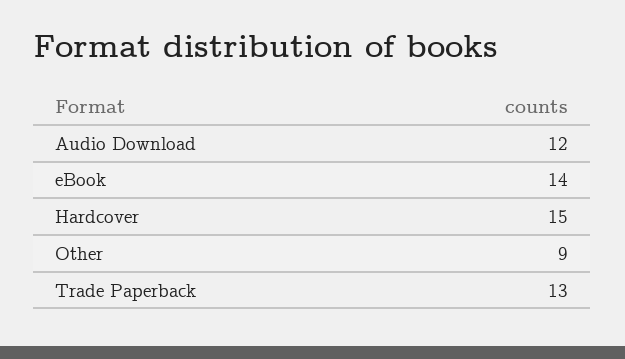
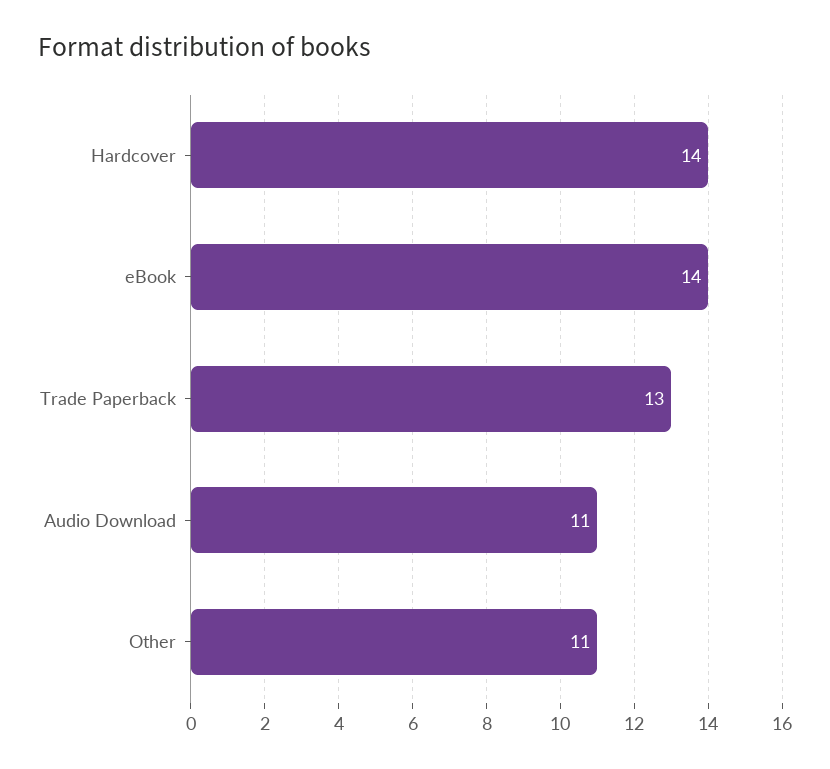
Audio Download: 12 -> 11
Hardcover: 15 -> 14
Other: 9 -> 11

